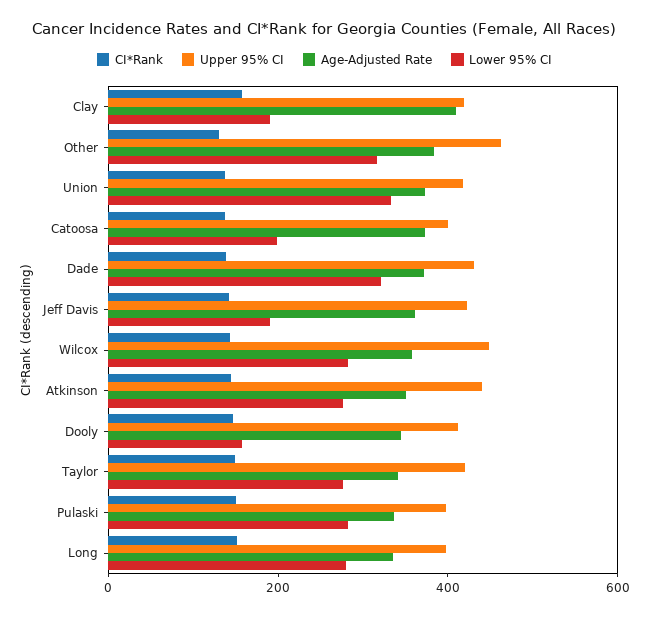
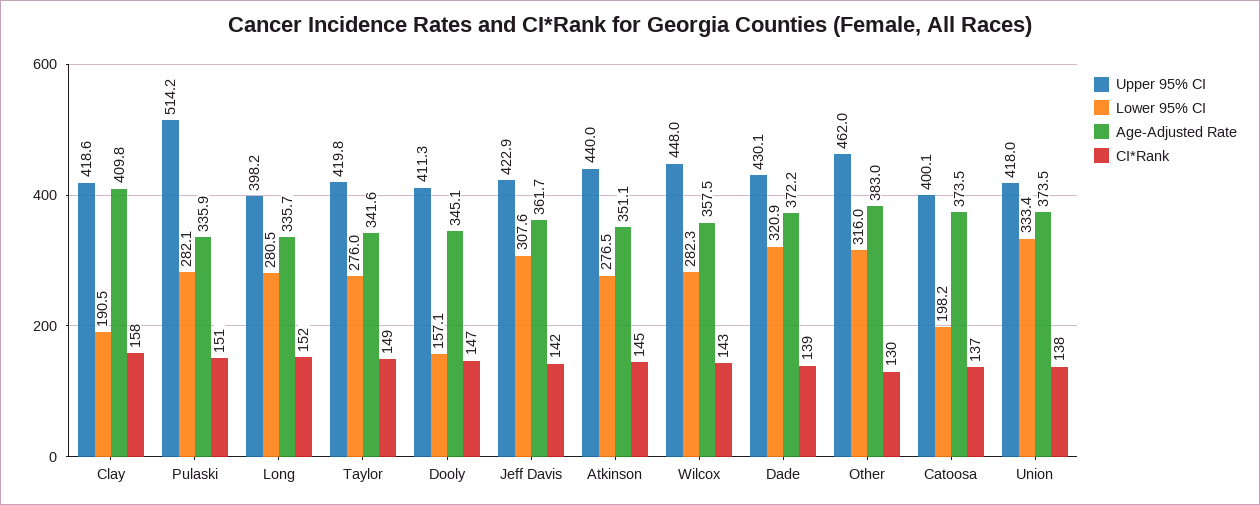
Lower 95% CI, Jeff Davis: 200 -> 307.6
Upper 95% CI, Pulaski: 400 -> 514.2

